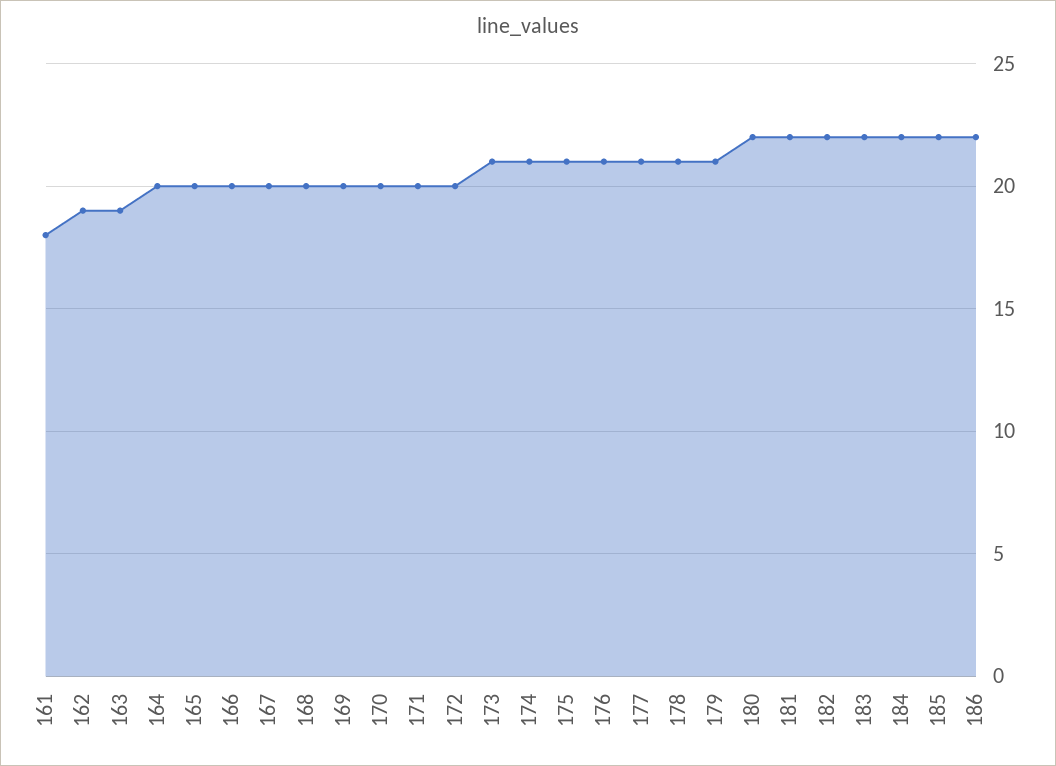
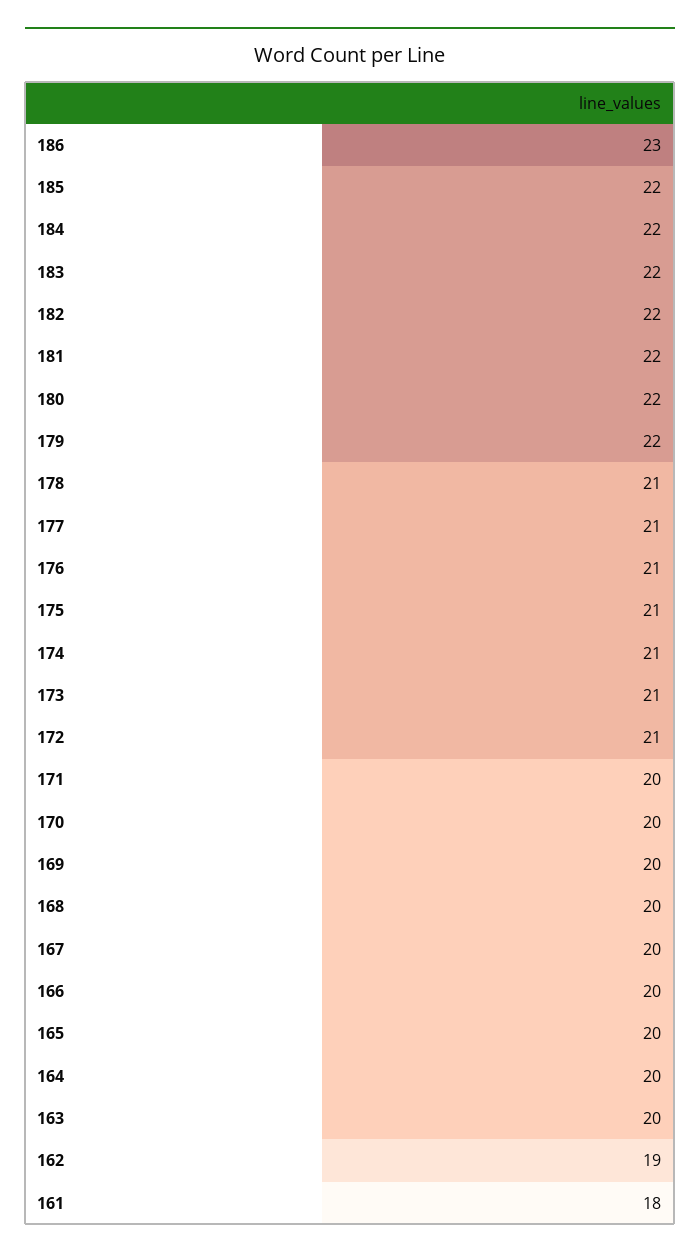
163: 19 -> 20
172: 20 -> 21
179: 21 -> 22
186: 22 -> 23

